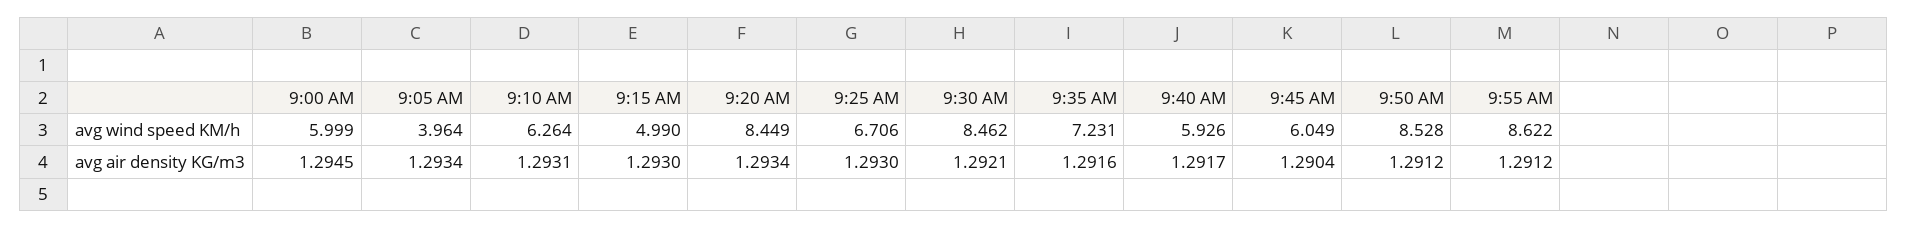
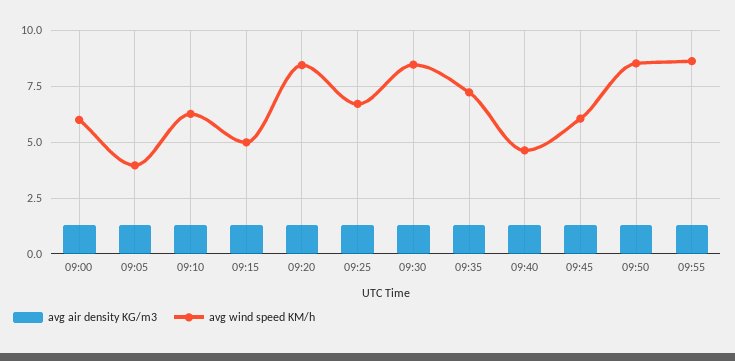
avg wind speed KM/h, 9:40 AM: 5.926 -> 4.5

